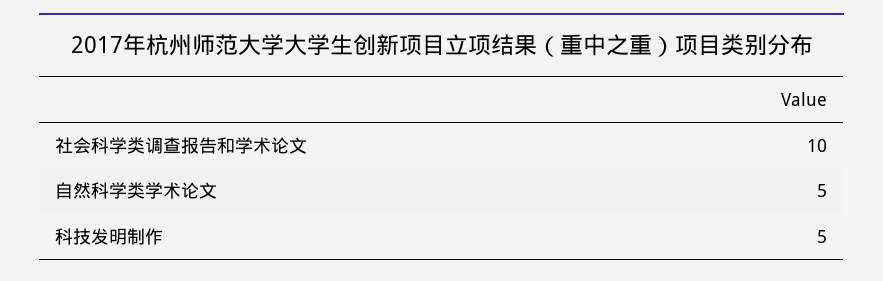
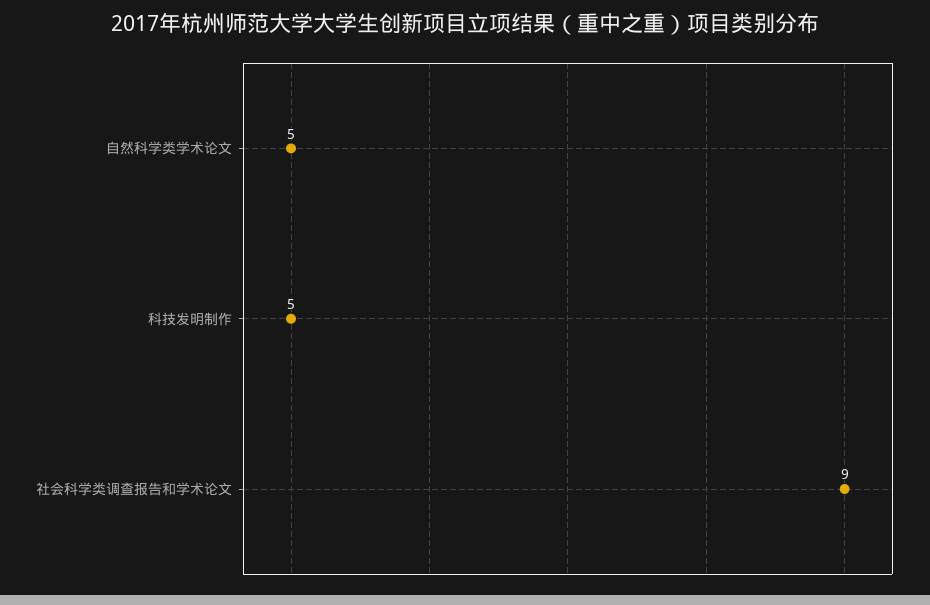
社会科学类调查报告和学术论文: 10 -> 9

